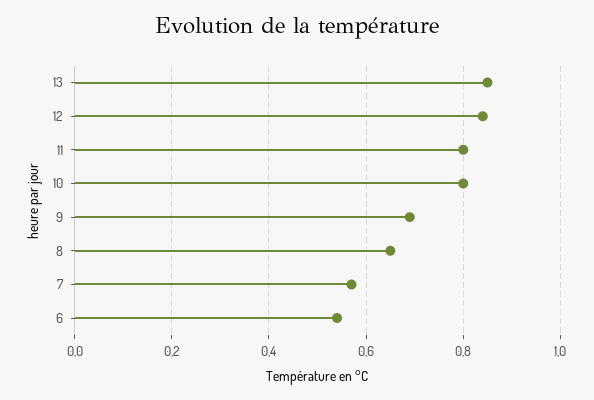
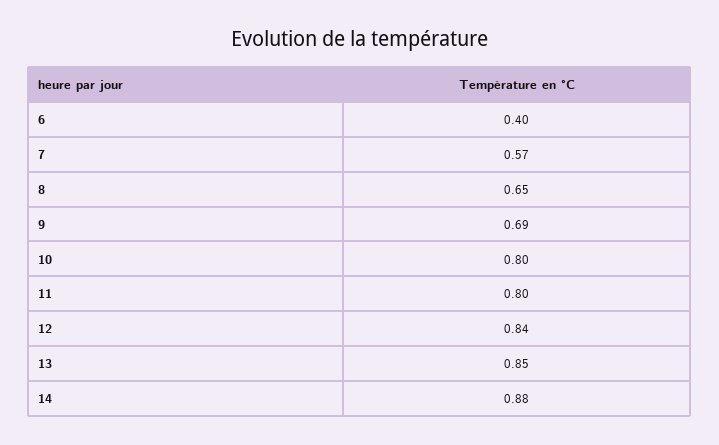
6: 0.55 -> 0.4
14: none -> 0.88

